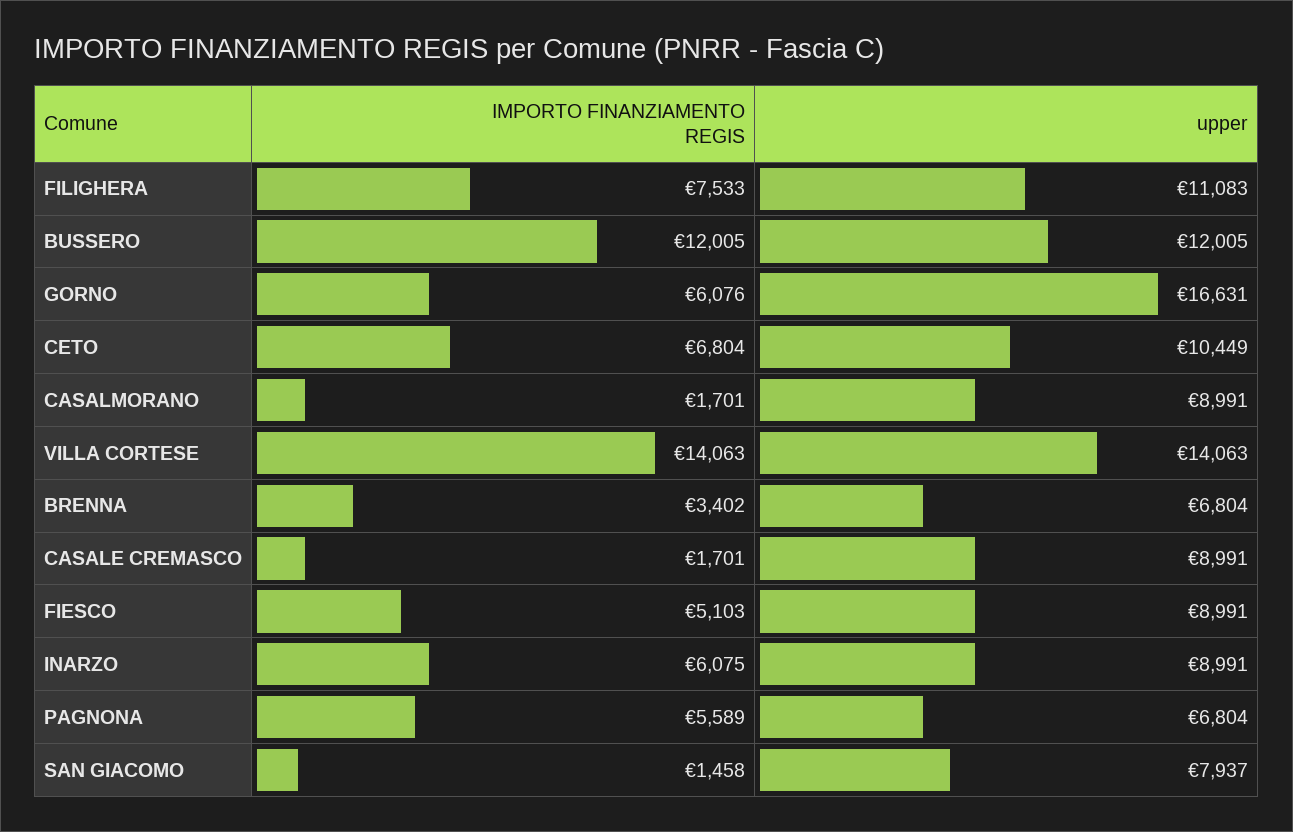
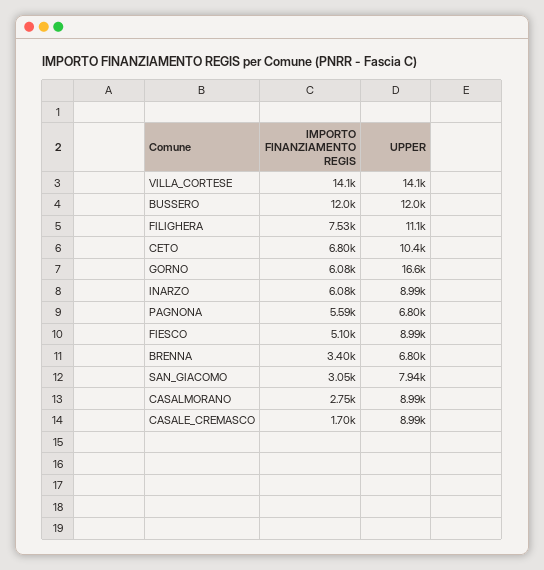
IMPORTO FINANZIAMENTO REGIS, CASALMORANO: 1701 -> 2750
IMPORTO FINANZIAMENTO REGIS, SAN GIACOMO: 1458 -> 3050

